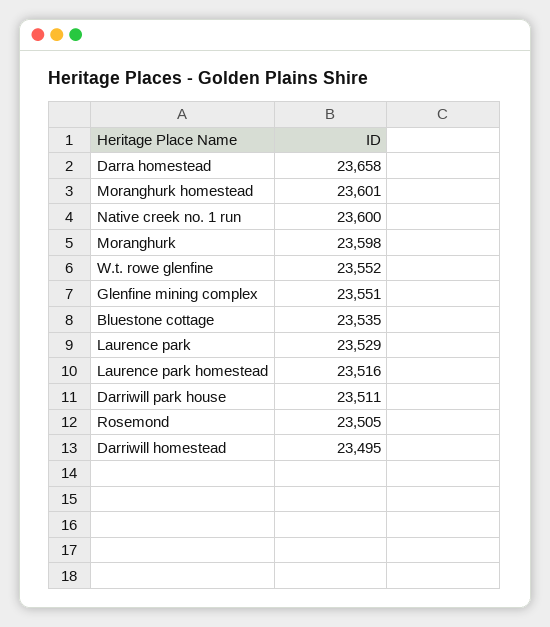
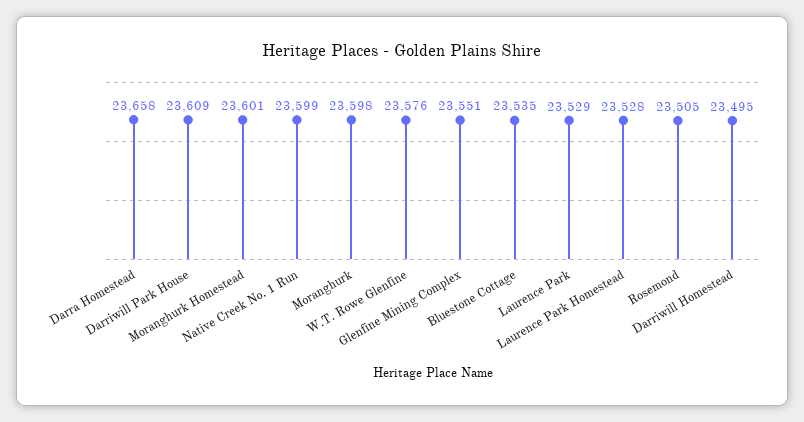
Native creek no. 1 run: 23600 -> 23599
W.t. rowe glenfine: 23552 -> 23576
Laurence park homestead: 23516 -> 23528
Darriwill park house: 23511 -> 23609

